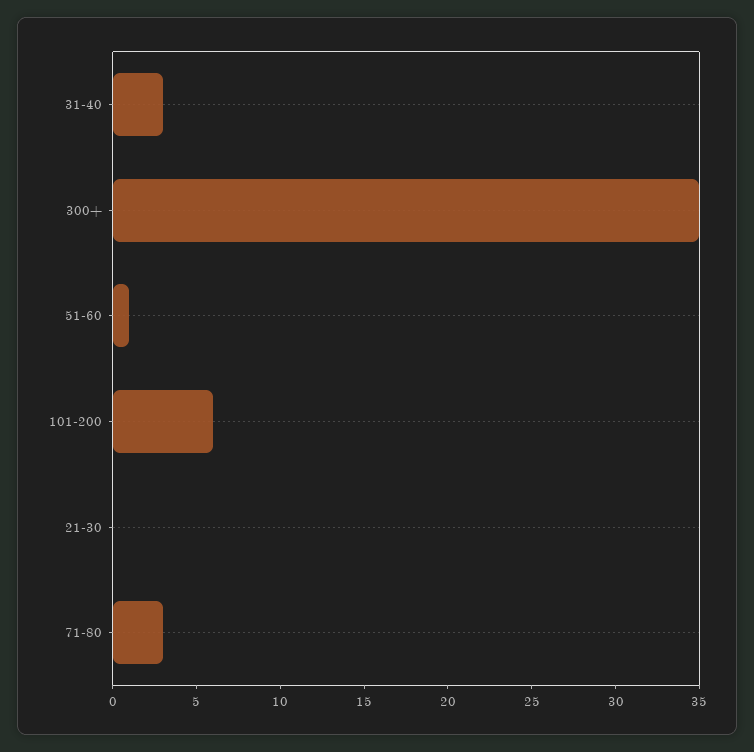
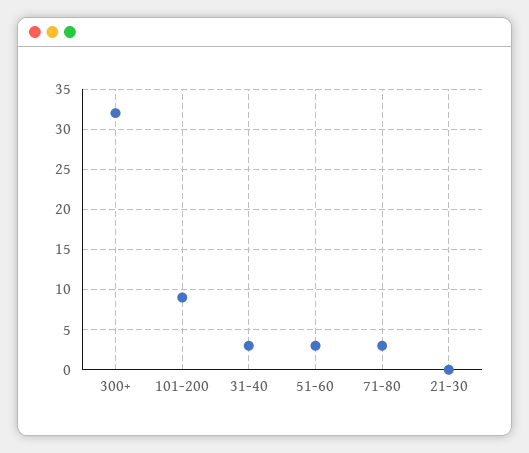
300+: 35 -> 32
51-60: 1 -> 3
101-200: 6 -> 9

